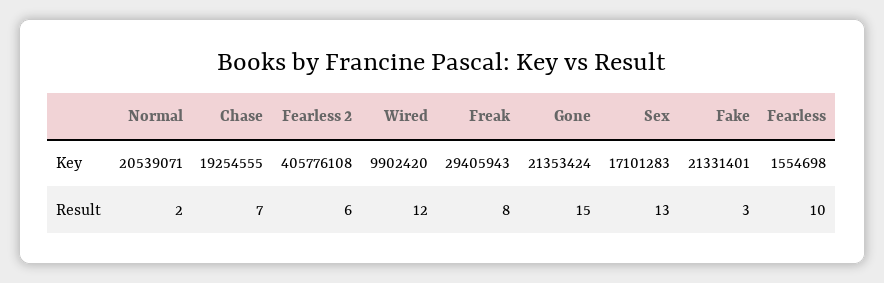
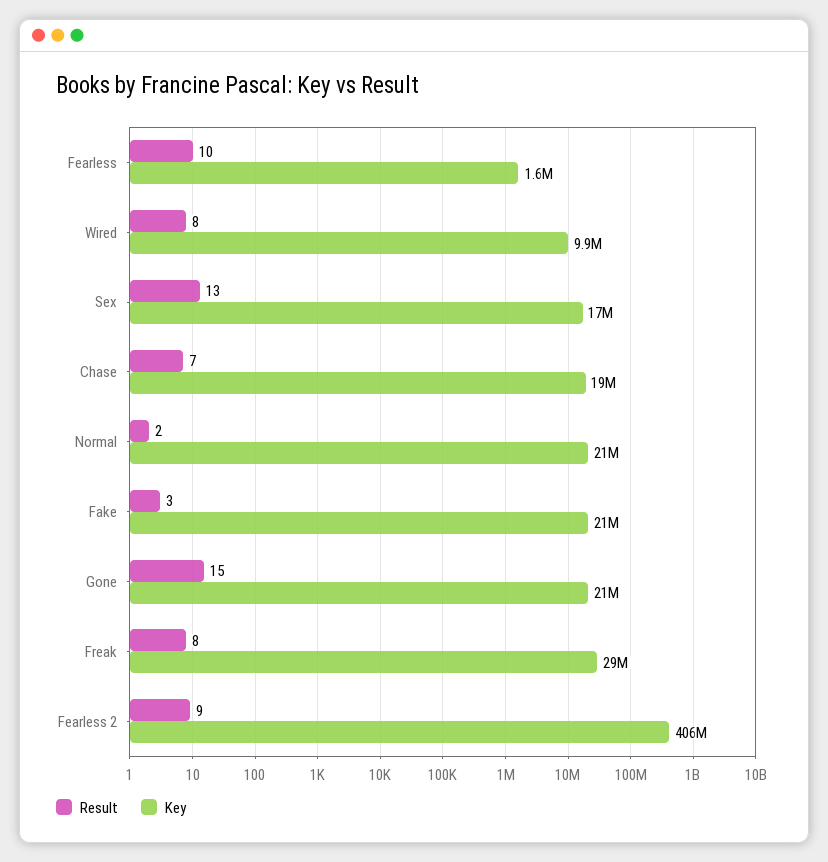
Result, Fearless 2: 6 -> 9
Result, Wired: 12 -> 8

